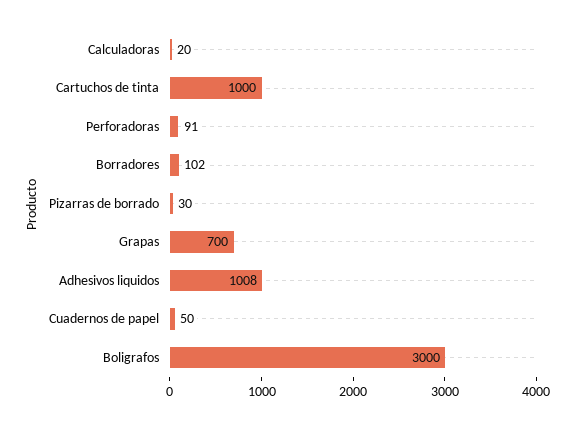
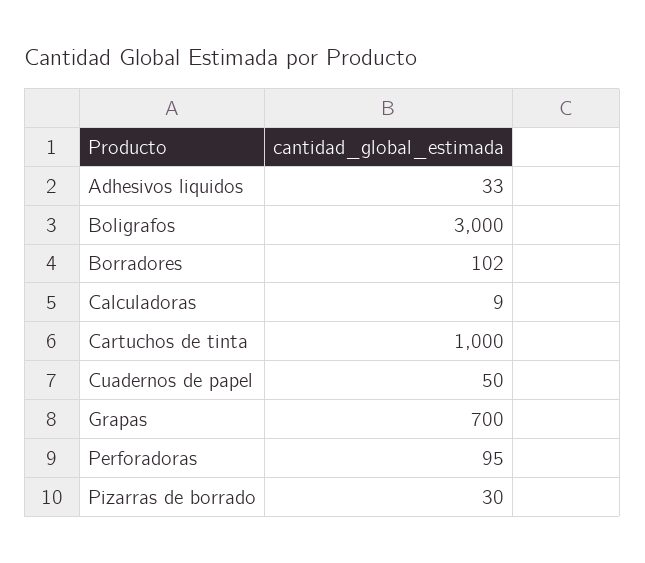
Calculadoras: 20 -> 9
Perforadoras: 91 -> 95
Adhesivos liquidos: 1008 -> 33

